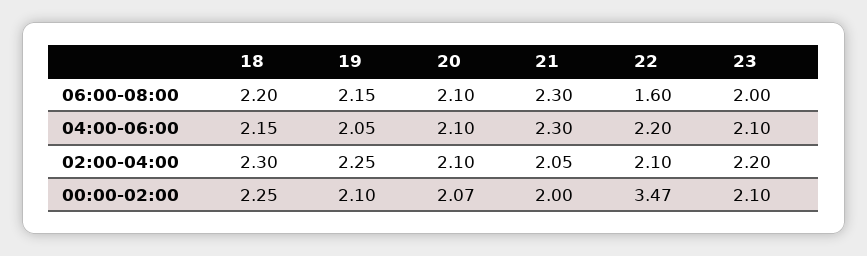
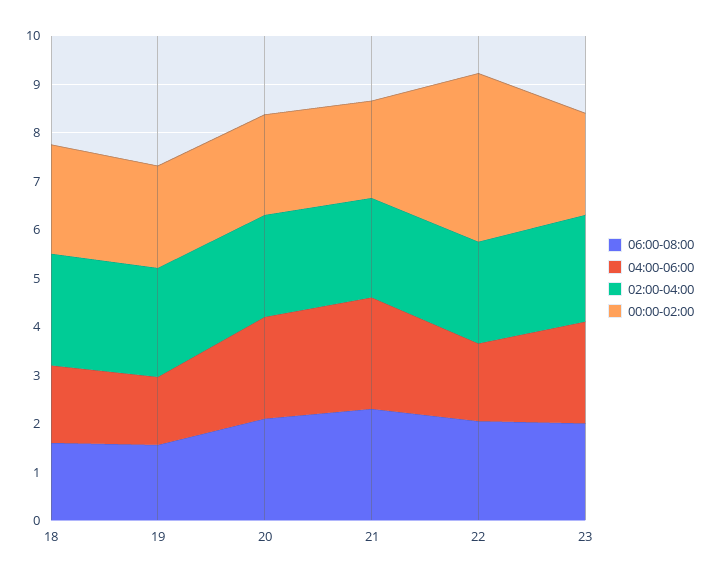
06:00-08:00, 18: 2.2 -> 1.6
06:00-08:00, 19: 2.15 -> 1.6
06:00-08:00, 22: 1.6 -> 2
04:00-06:00, 18: 2.15 -> 1.6
04:00-06:00, 19: 2.05 -> 1.4
04:00-06:00, 22: 2.2 -> 1.6

